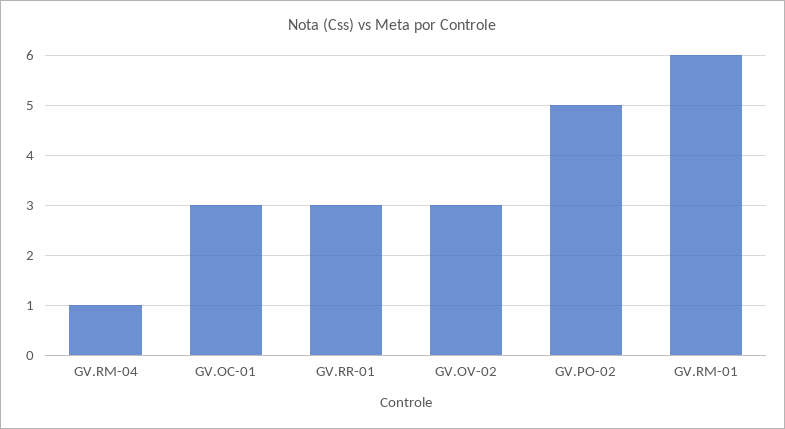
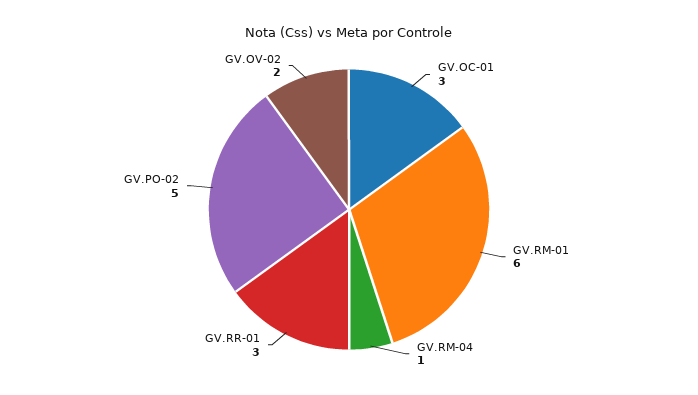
GV.OV-02: 3 -> 2

